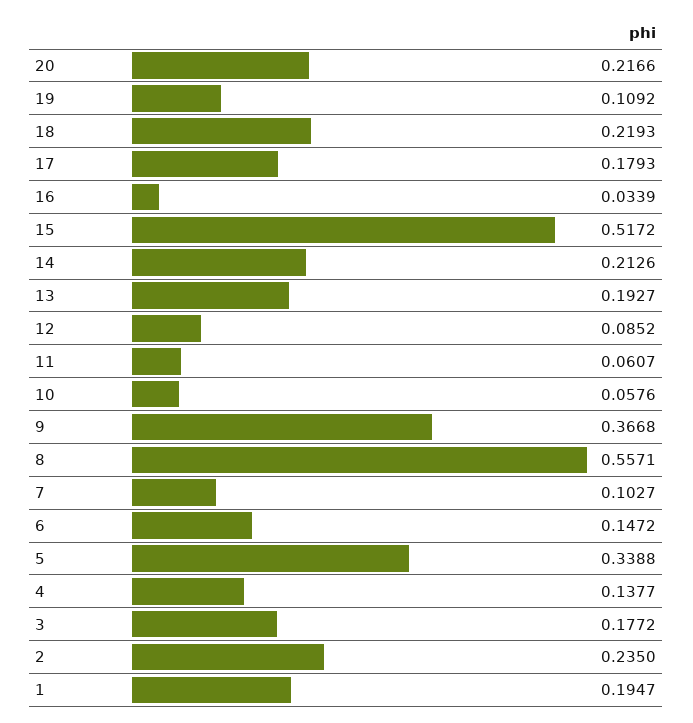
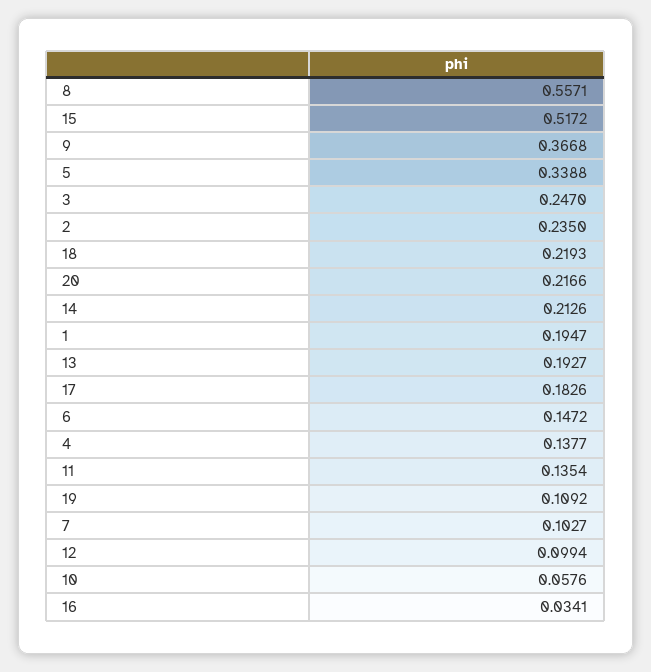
17: 0.1793 -> 0.1826
16: 0.0339 -> 0.0341
12: 0.0852 -> 0.0994
11: 0.0607 -> 0.1354
3: 0.1772 -> 0.247

